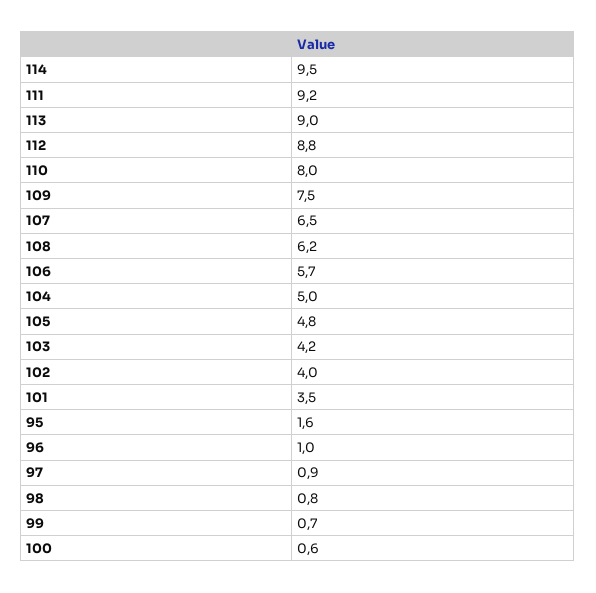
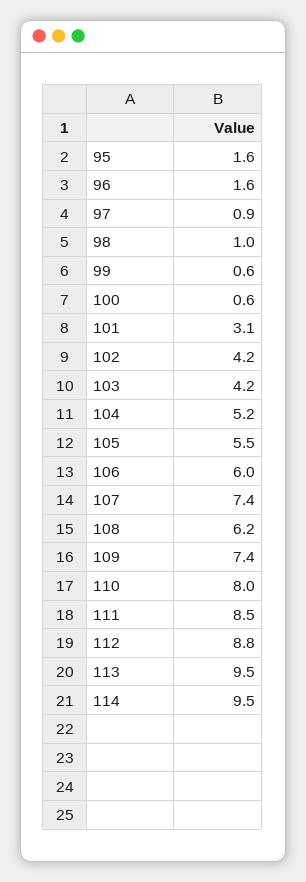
111: 9.2 -> 8.5
113: 9 -> 9.5
109: 7.5 -> 7.4
107: 6.5 -> 7.4
106: 5.7 -> 6
104: 5 -> 5.2
105: 4.8 -> 5.5
102: 4 -> 4.2
101: 3.5 -> 3.1
96: 1 -> 1.6
98: 0.8 -> 1
99: 0.7 -> 0.6

